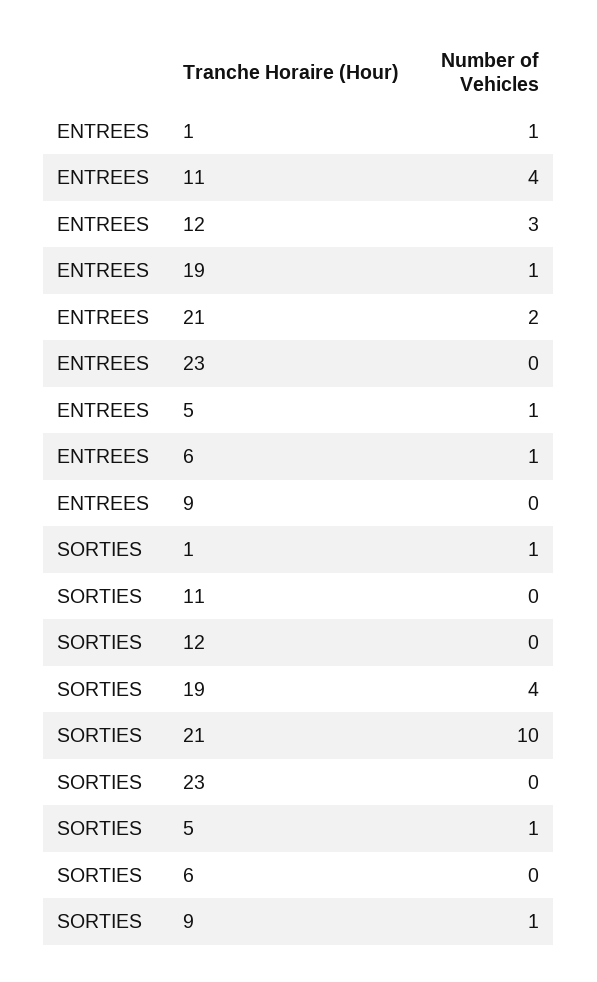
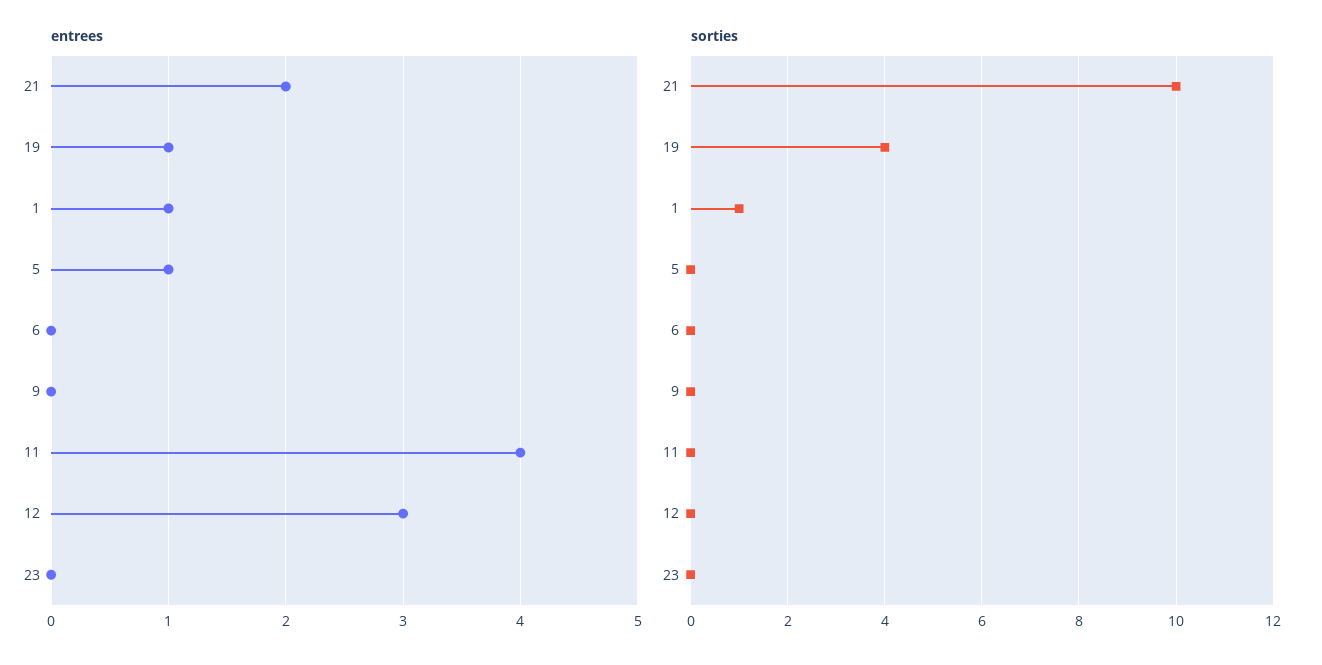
ENTREES, 6: 1 -> 0
SORTIES, 5: 1 -> 0
SORTIES, 9: 1 -> 0

